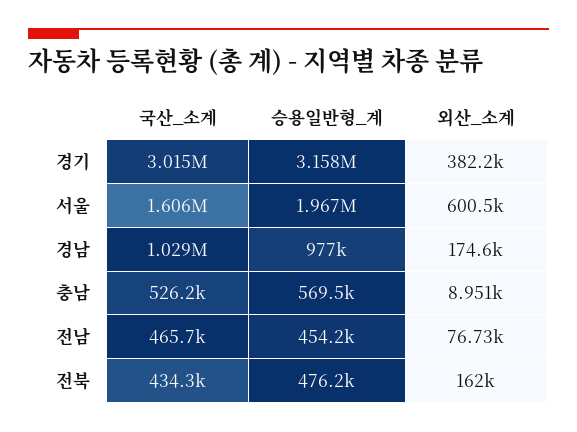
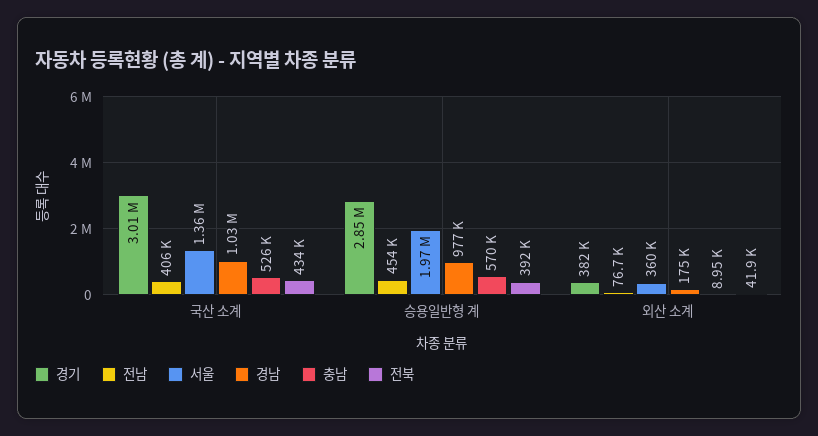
경기, 승용일반형_계: 3158000 -> 2850000
서울, 국산_소계: 1606000 -> 1360000
서울, 외산_소계: 600500 -> 360000
전남, 국산_소계: 465700 -> 406000
전북, 승용일반형_계: 476200 -> 392000
전북, 외산_소계: 162000 -> 41900

